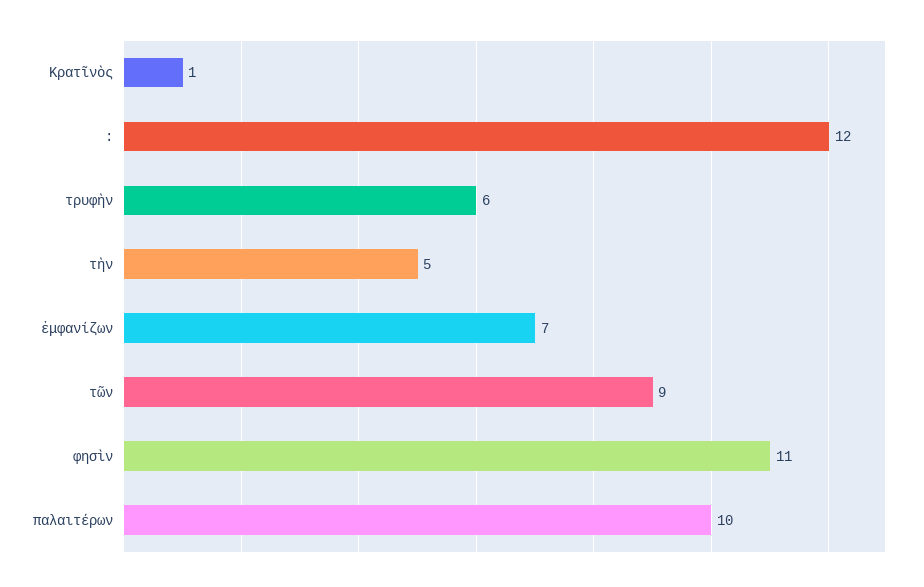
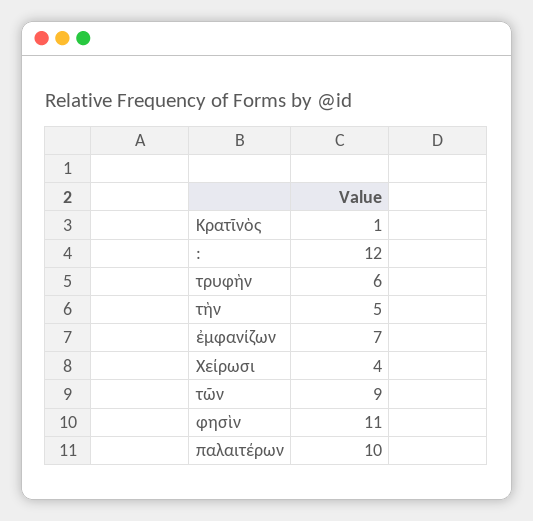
Χείρωσι: none -> 4

